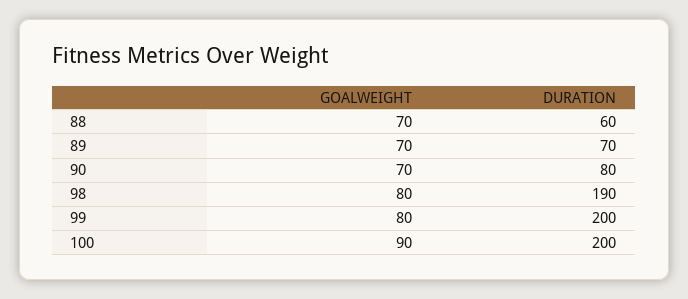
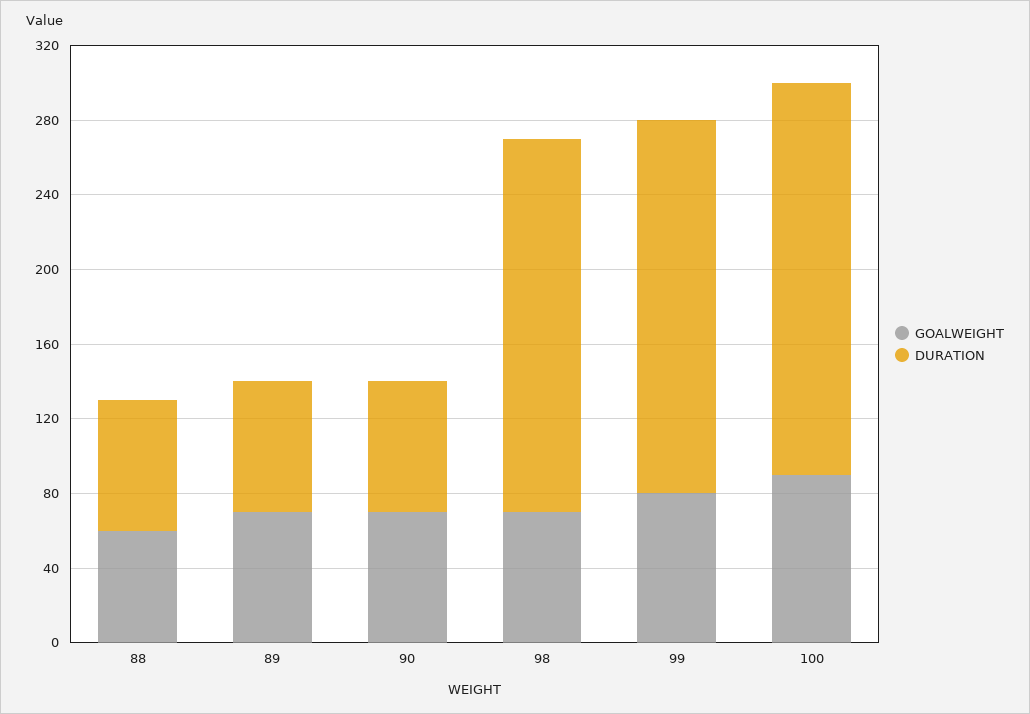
GOALWEIGHT, 88: 70 -> 60
DURATION, 88: 60 -> 70
DURATION, 90: 80 -> 70
GOALWEIGHT, 98: 80 -> 70
DURATION, 98: 190 -> 200
DURATION, 100: 200 -> 210

